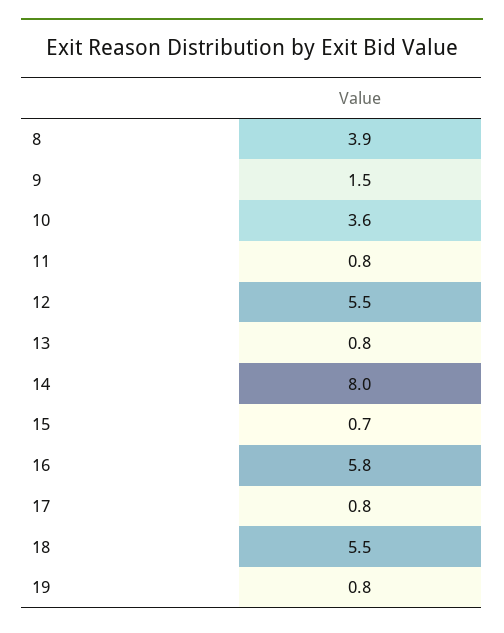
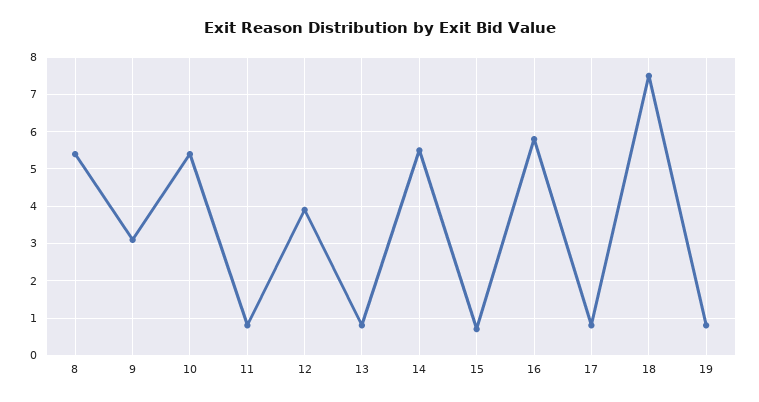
8: 3.9 -> 5.5
9: 1.5 -> 3
10: 3.6 -> 5.5
12: 5.5 -> 4
14: 8 -> 5.5
18: 5.5 -> 7.5

